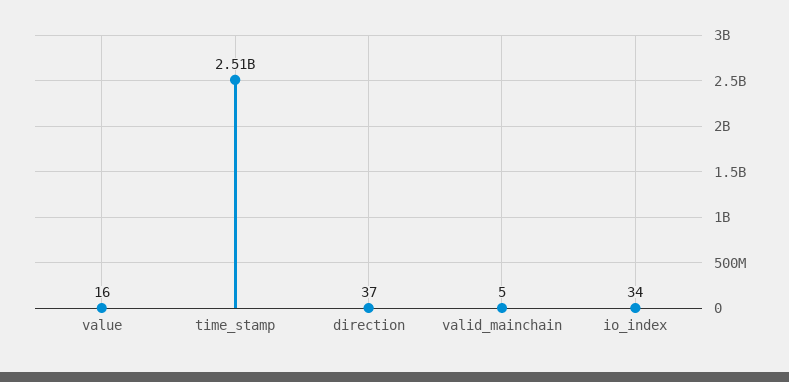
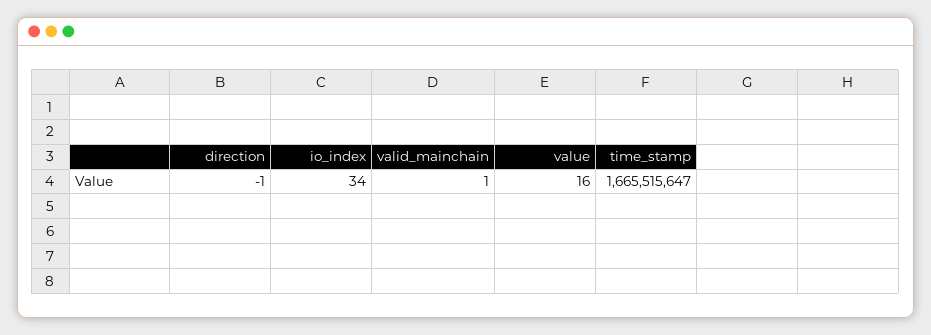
time_stamp: 2510000000 -> 1665515647
direction: 37 -> -1
valid_mainchain: 5 -> 1

